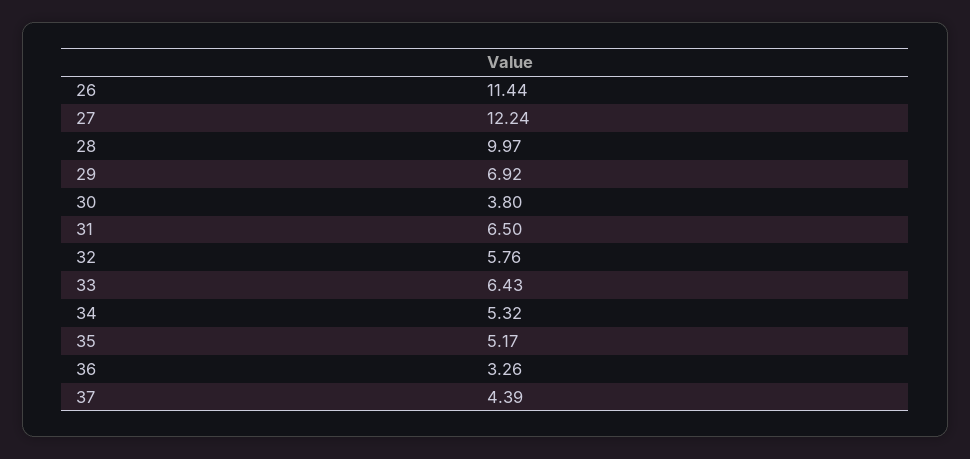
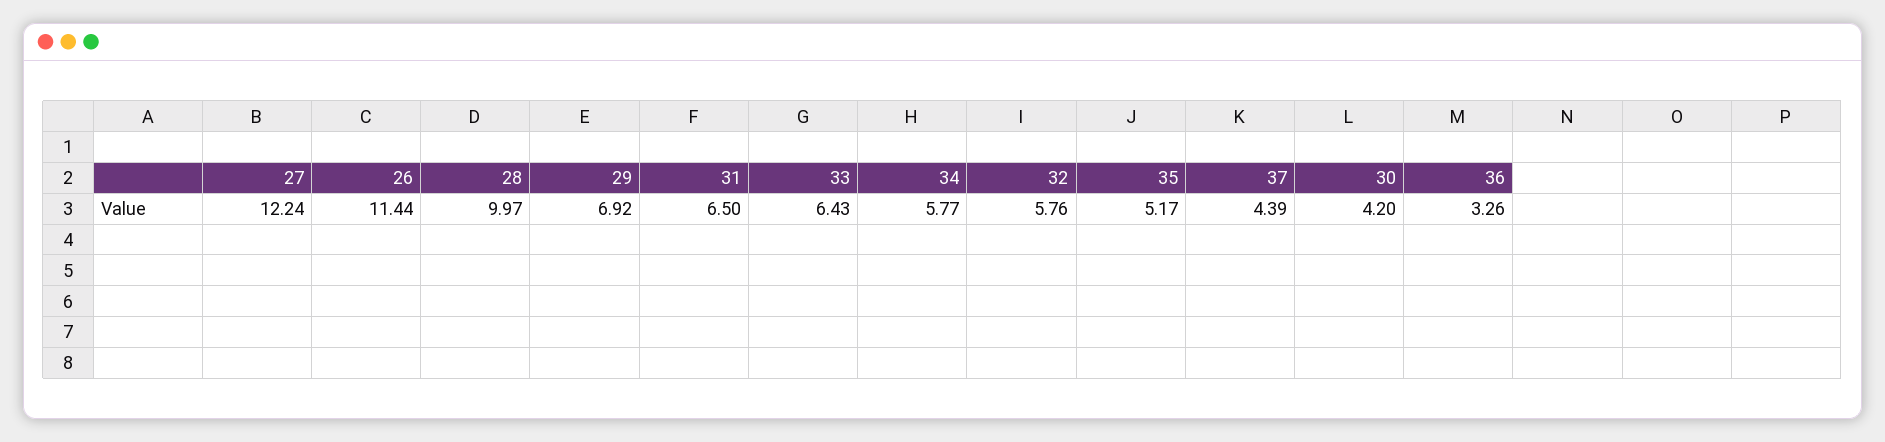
30: 3.8 -> 4.2
34: 5.32 -> 5.77

